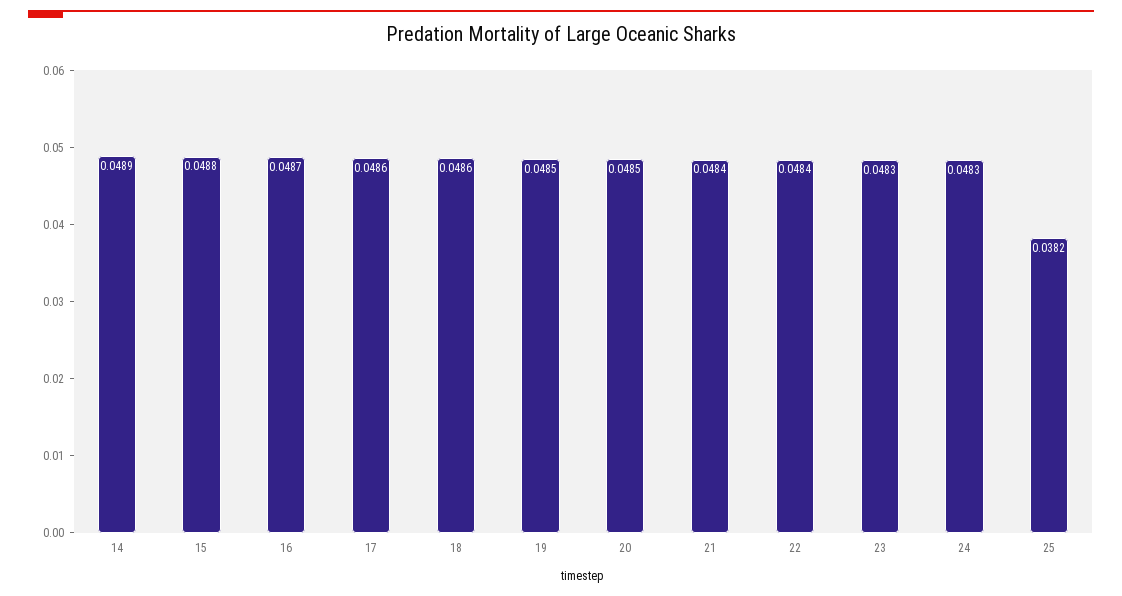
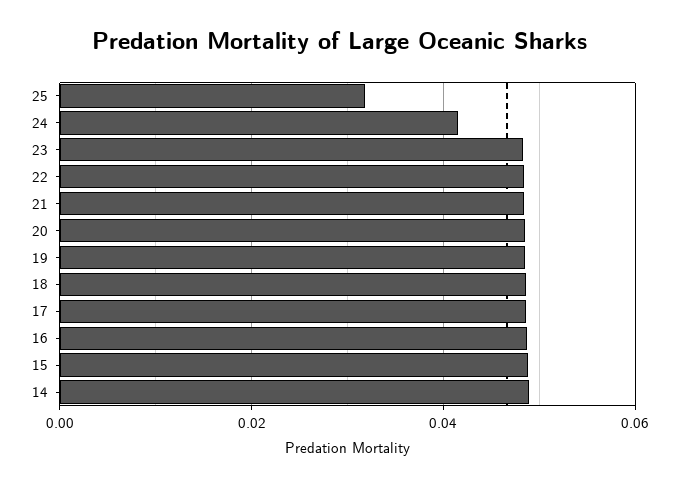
24: 0.0483 -> 0.042
25: 0.0382 -> 0.032

